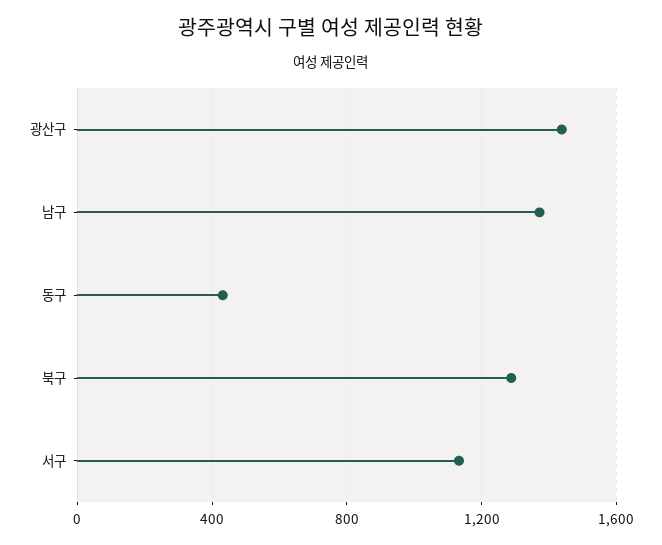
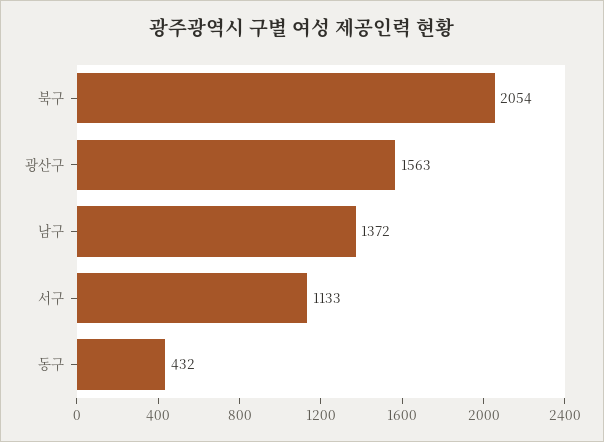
광산구: 1450 -> 1563
북구: 1300 -> 2054

